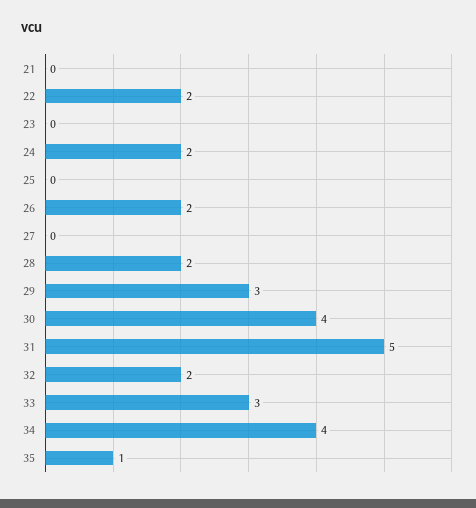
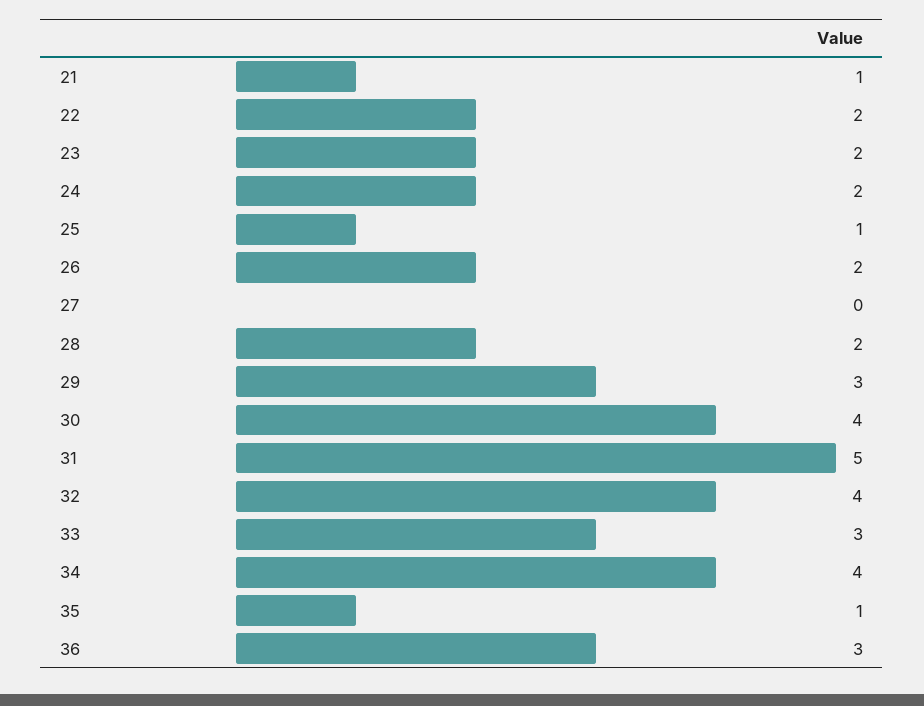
21: 0 -> 1
23: 0 -> 2
25: 0 -> 1
32: 2 -> 4
36: none -> 3

